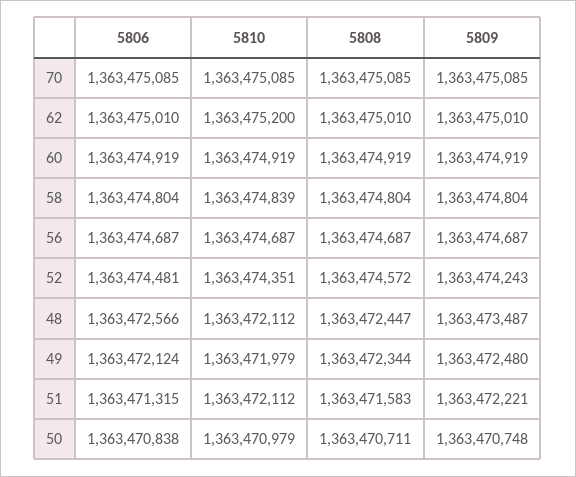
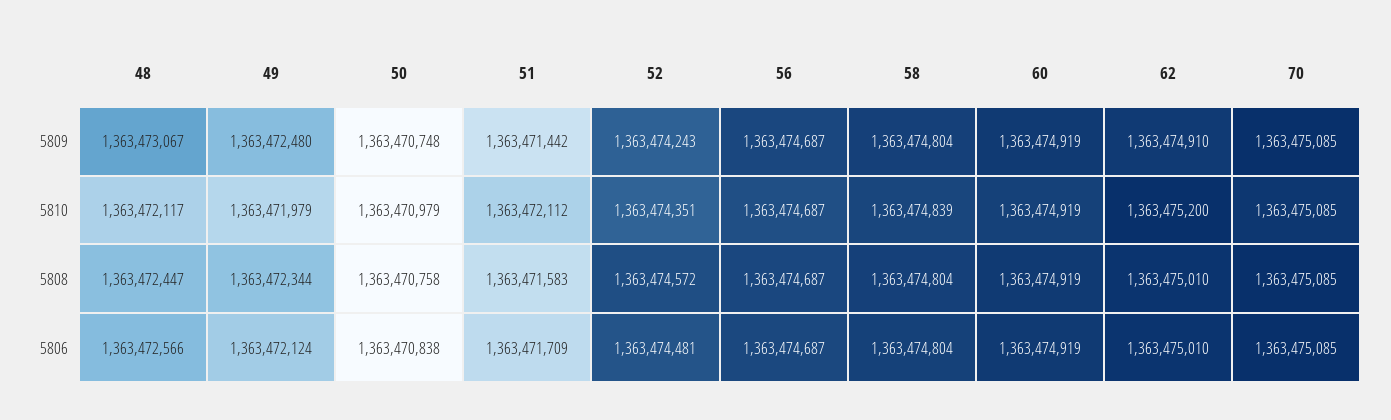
5809, 62: 1363475010 -> 1363474910
5810, 48: 1363472112 -> 1363472117
5809, 48: 1363473487 -> 1363473067
5806, 51: 1363471315 -> 1363471709
5809, 51: 1363472221 -> 1363471442
5808, 50: 1363470711 -> 1363470758

